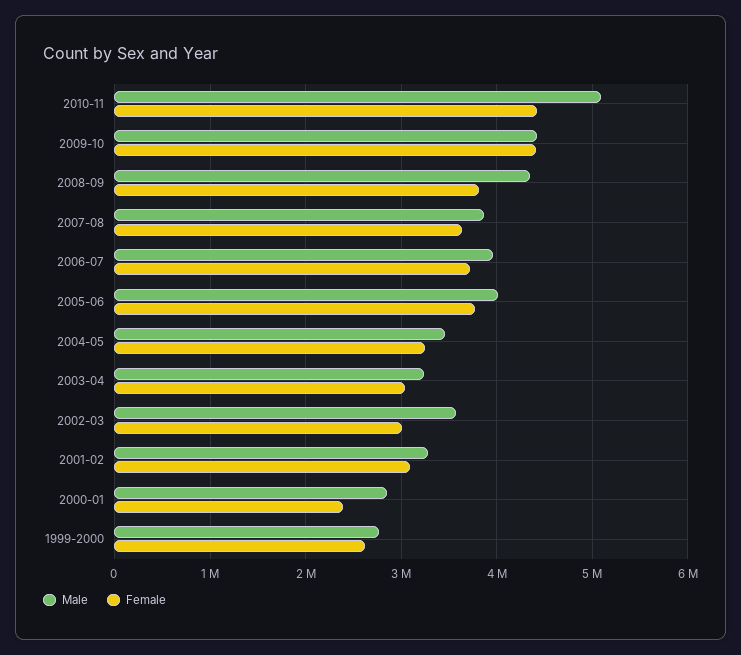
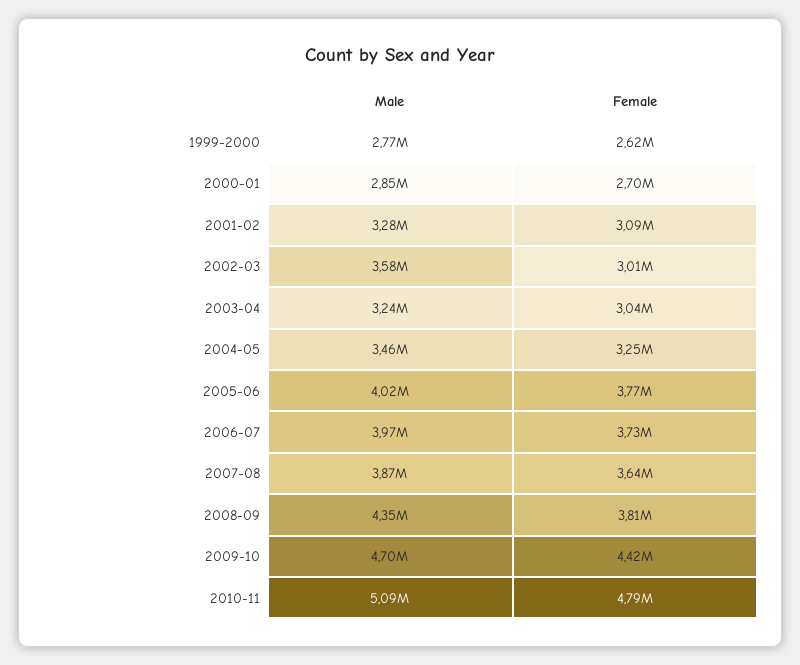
Female, 2010-11: 4400000 -> 4790000
Male, 2009-10: 4400000 -> 4700000
Female, 2000-01: 2400000 -> 2700000

